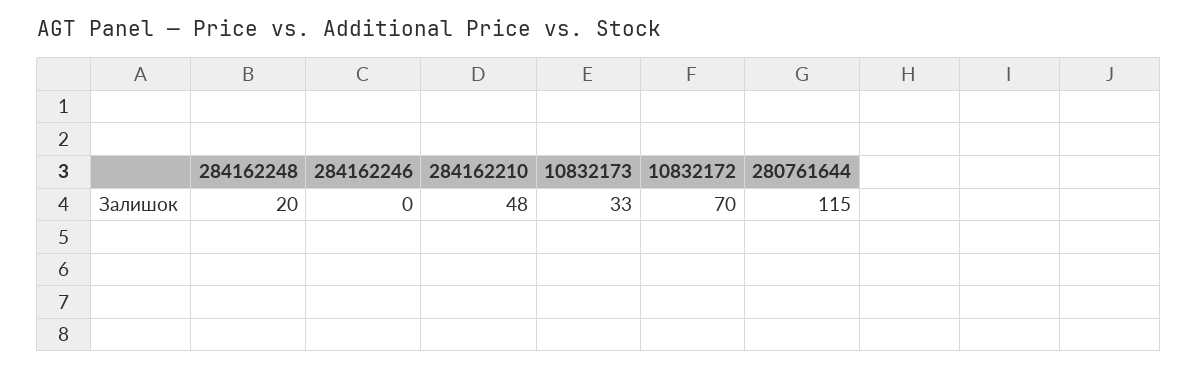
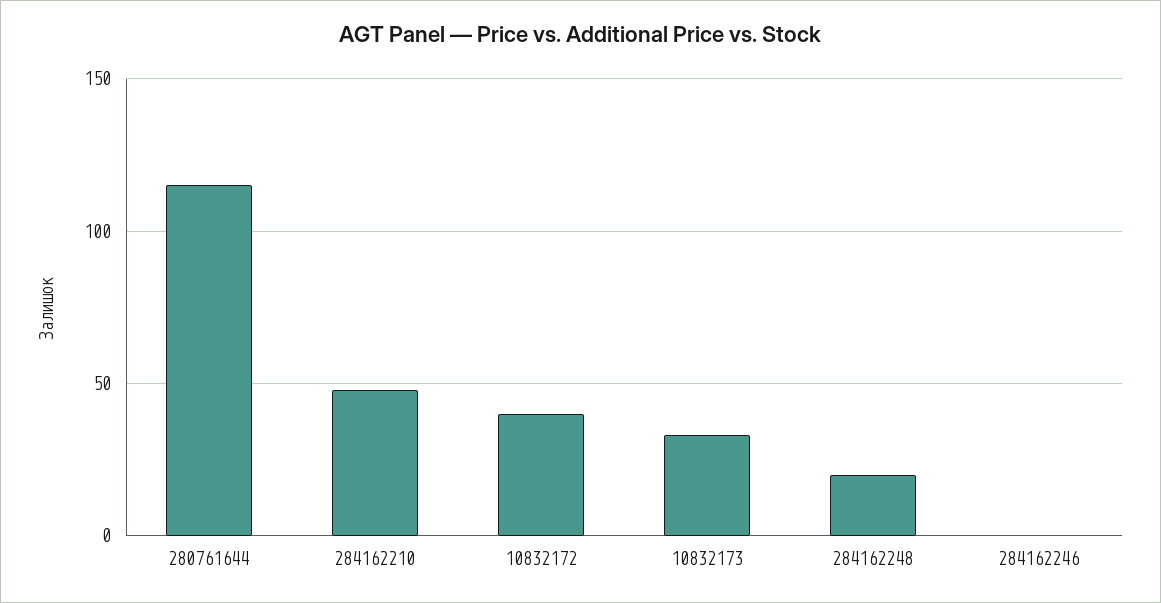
10832172: 70 -> 40

